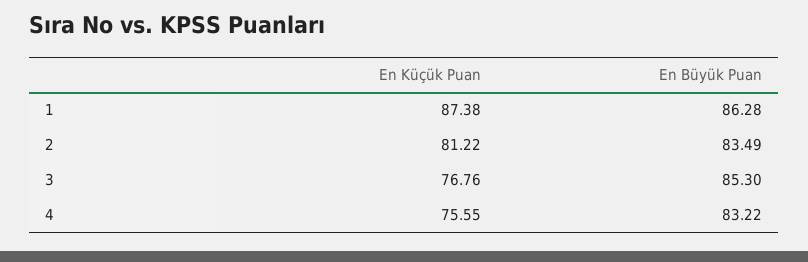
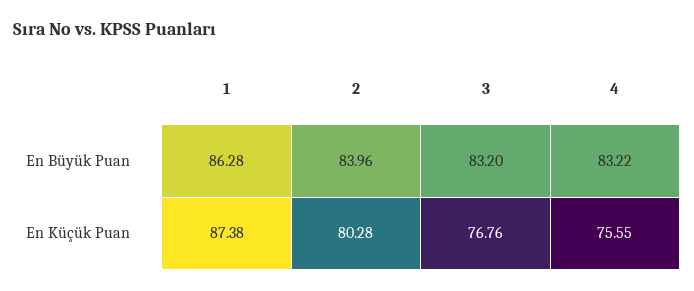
En Küçük Puan, 2: 81.22 -> 80.28
En Büyük Puan, 2: 83.49 -> 83.96
En Büyük Puan, 3: 85.3 -> 83.2

